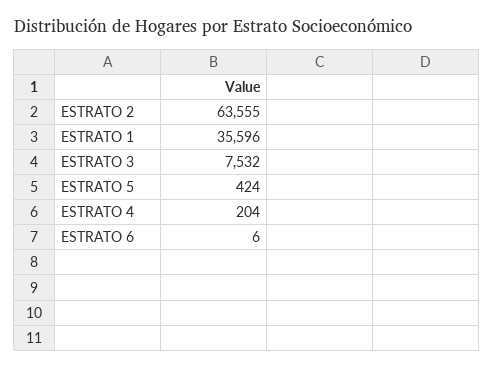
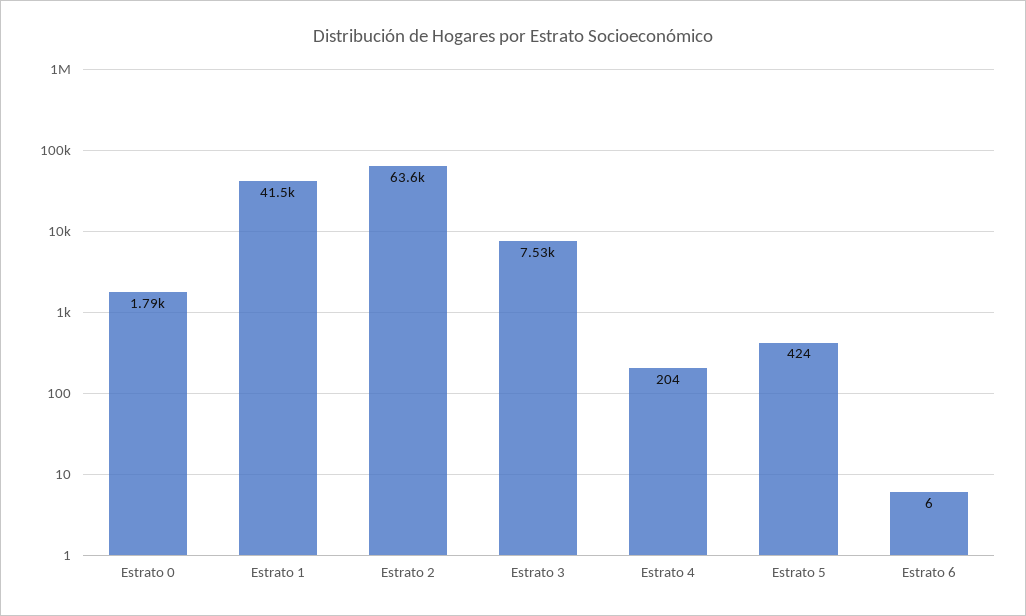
ESTRATO 1: 35596 -> 41500
Estrato 0: none -> 1790

